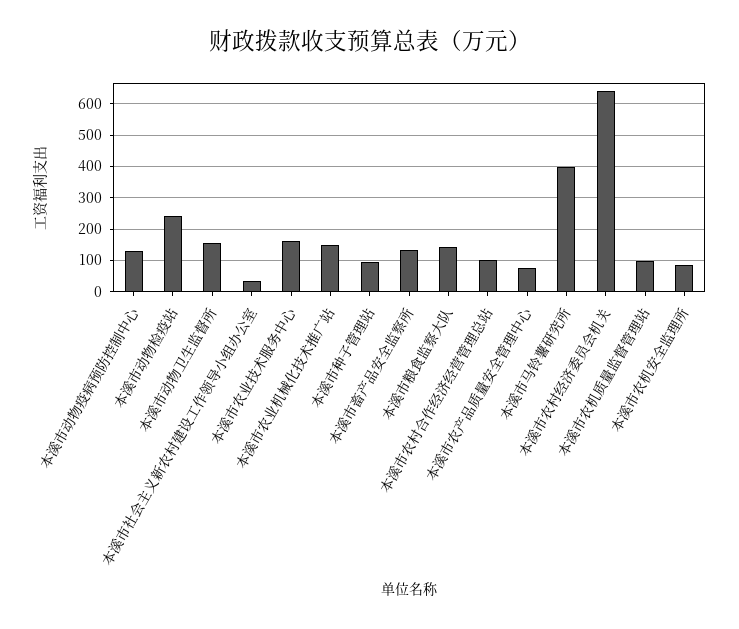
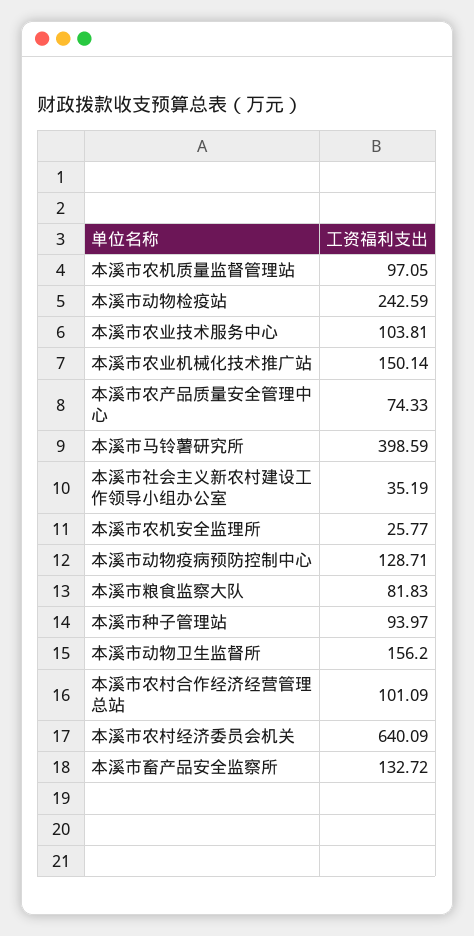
本溪市农业技术服务中心: 160 -> 103.81
本溪市粮食监察大队: 140 -> 81.83
本溪市农机安全监理所: 80 -> 25.77

